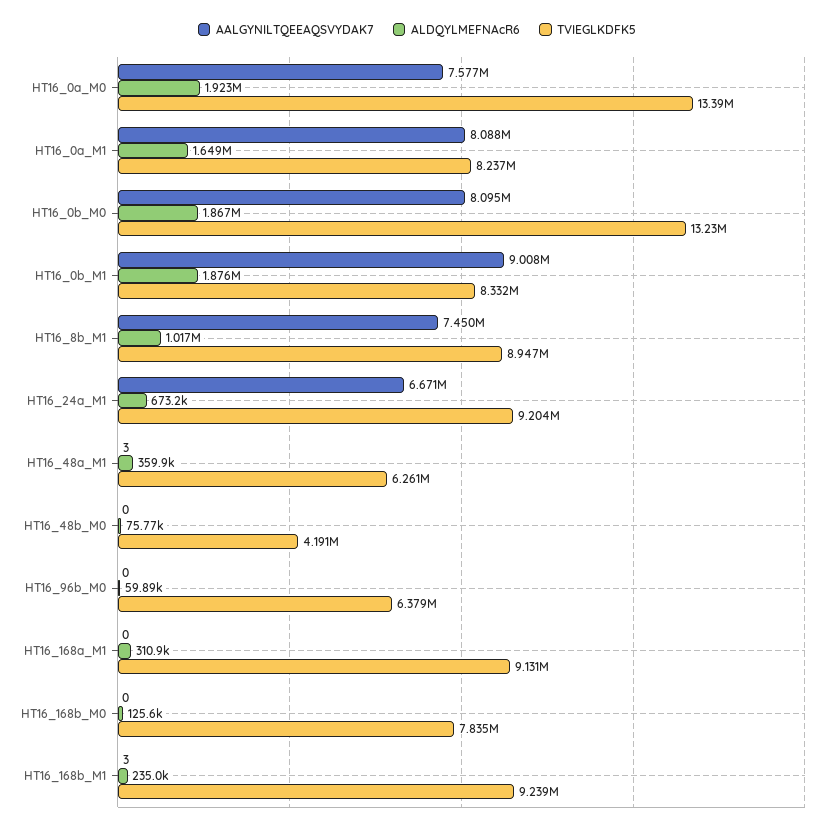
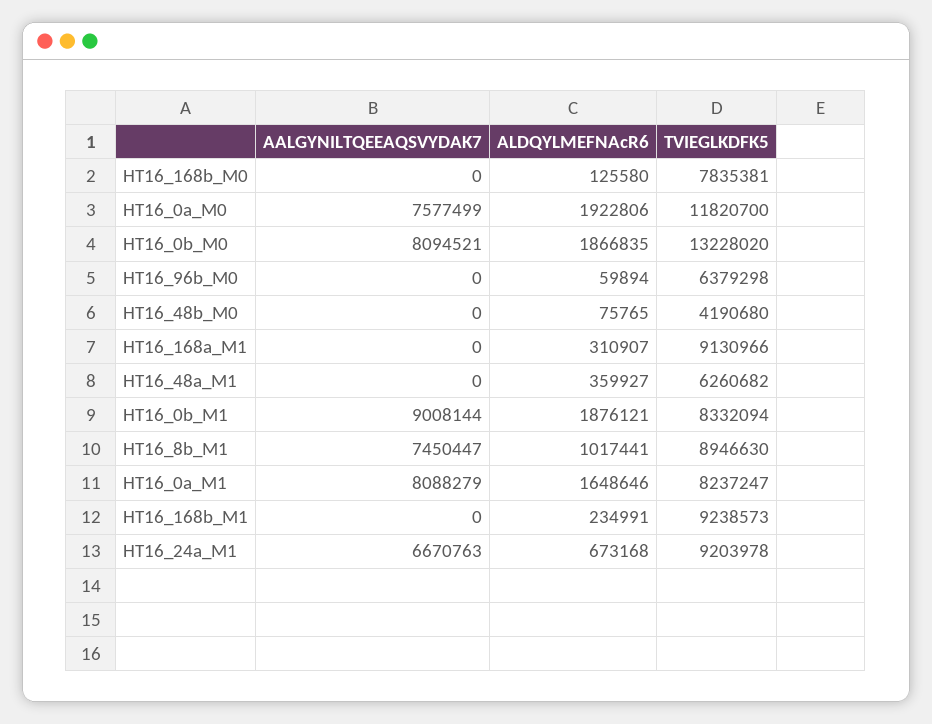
TVIEGLKDFK5, HT16_0a_M0: 13390000 -> 11820700
AALGYNILTQEEAQSVYDAK7, HT16_48a_M1: 3 -> 0
AALGYNILTQEEAQSVYDAK7, HT16_168b_M1: 3 -> 0

